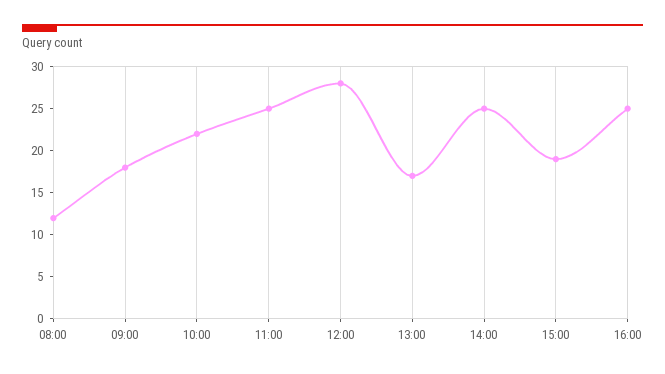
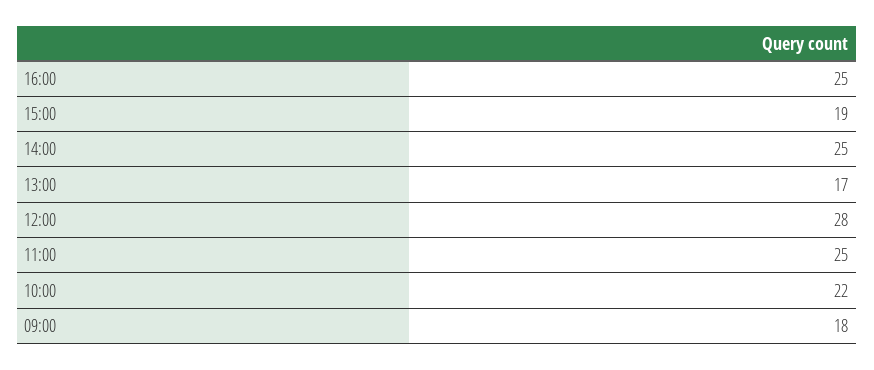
08:00: 12 -> none

